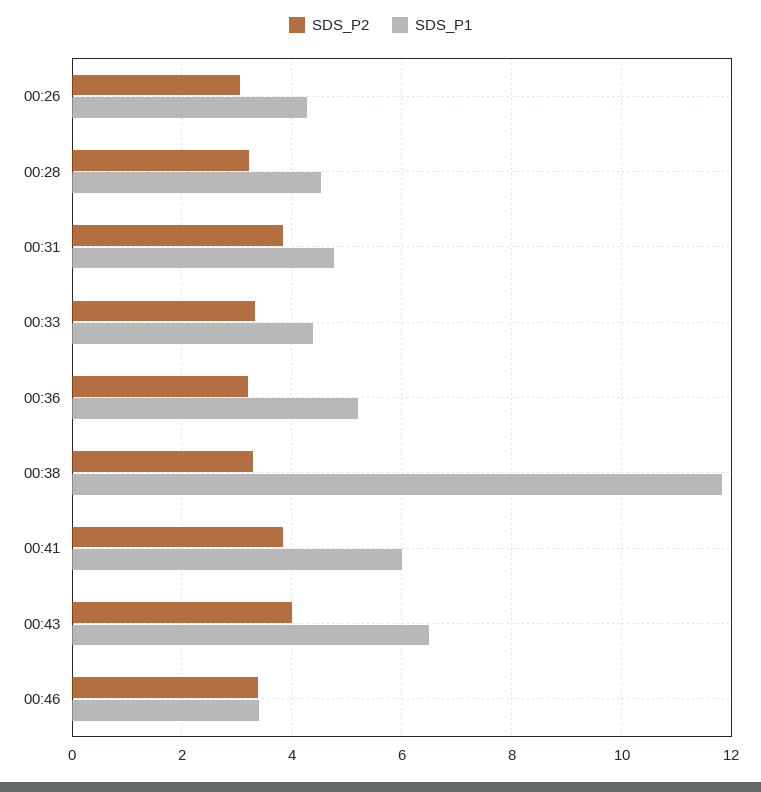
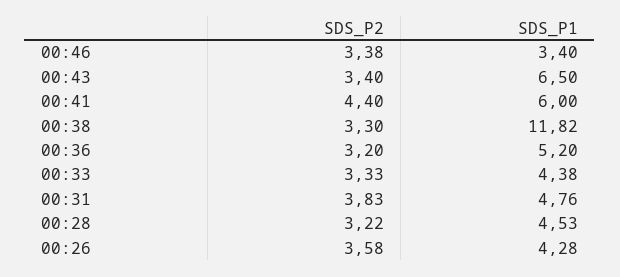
SDS_P2, 00:26: 3 -> 3.58
SDS_P2, 00:41: 3.8 -> 4.4
SDS_P2, 00:43: 4 -> 3.4

